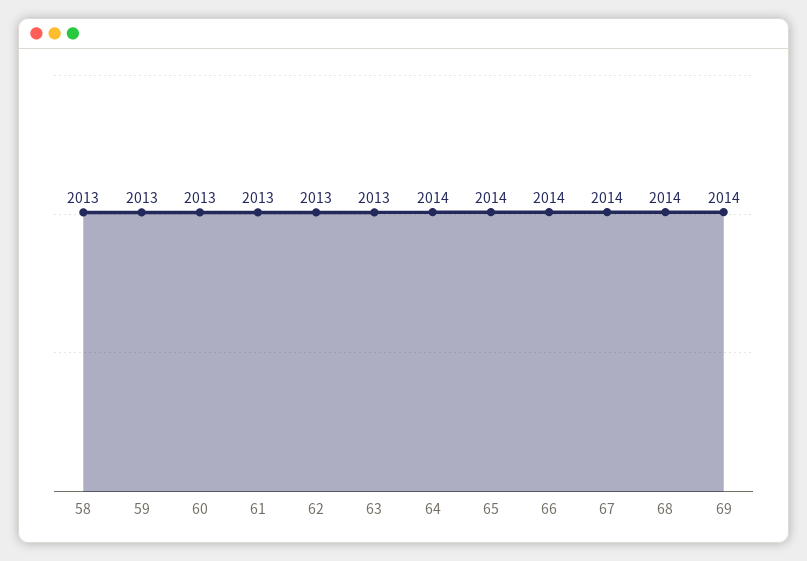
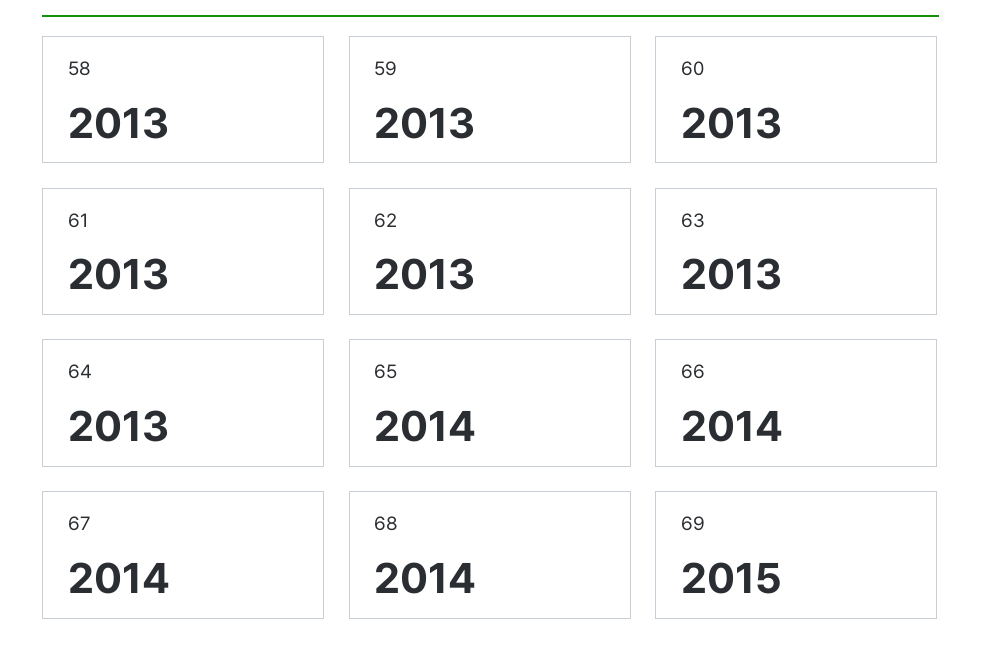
64: 2014 -> 2013
69: 2014 -> 2015

